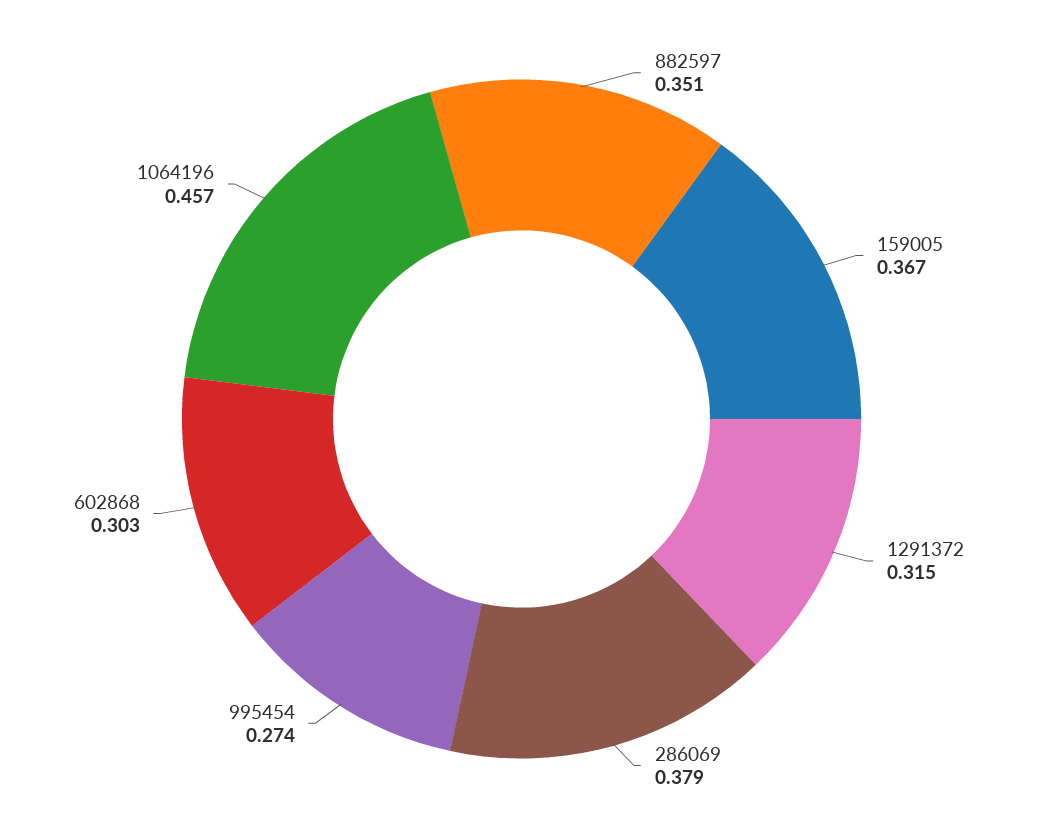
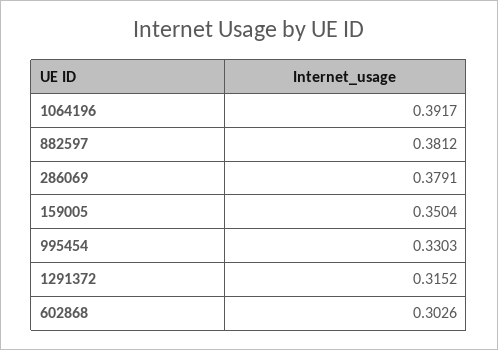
882597: 0.351 -> 0.3812
159005: 0.367 -> 0.3504
995454: 0.274 -> 0.3303
1064196: 0.457 -> 0.3917

